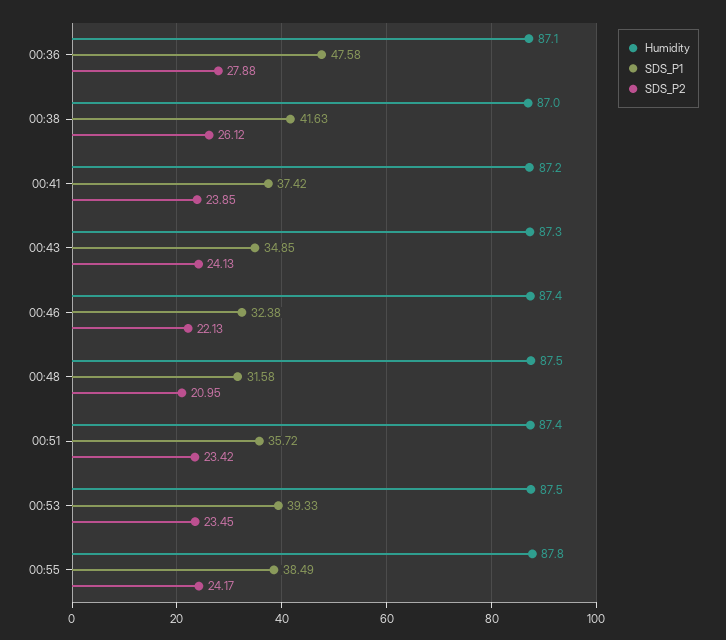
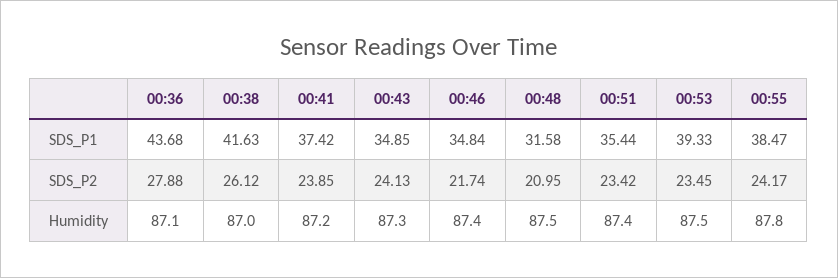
SDS_P1, 00:36: 47.58 -> 43.68
SDS_P1, 00:46: 32.38 -> 34.84
SDS_P2, 00:46: 22.13 -> 21.74
SDS_P1, 00:51: 35.72 -> 35.44
SDS_P1, 00:55: 38.49 -> 38.47

